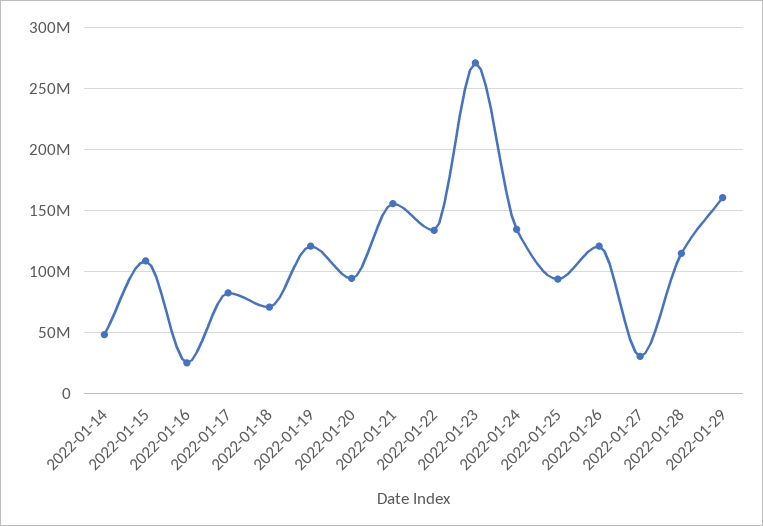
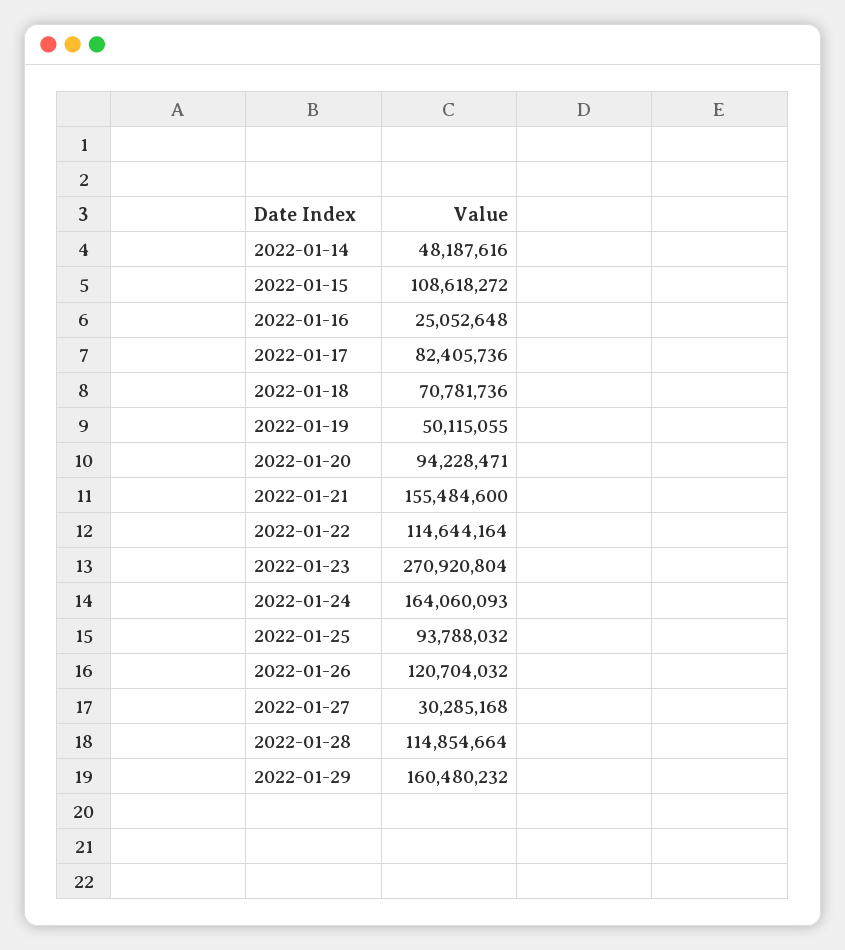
2022-01-19: 120000000 -> 50115055
2022-01-22: 135000000 -> 114644164
2022-01-24: 135000000 -> 164060093

